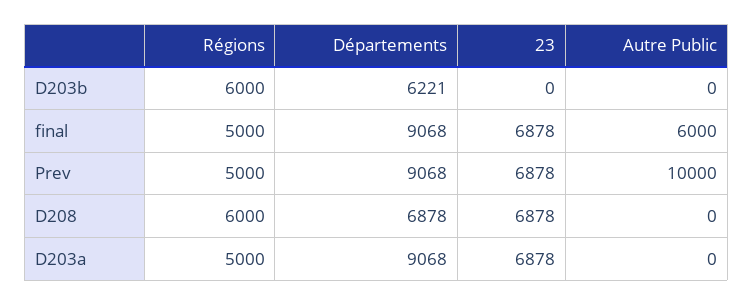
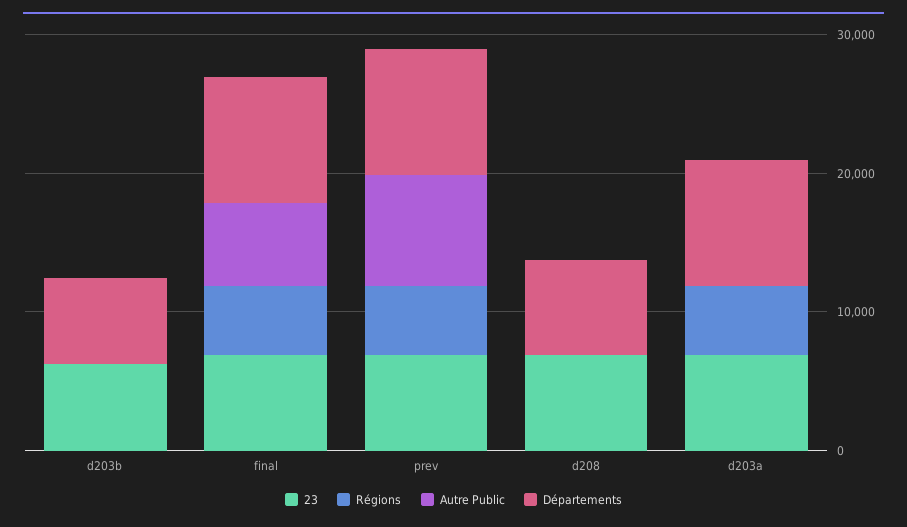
Régions, D203b: 6000 -> 0
23, D203b: 0 -> 6000
Autre Public, Prev: 10000 -> 8000
Régions, D208: 6000 -> 0

